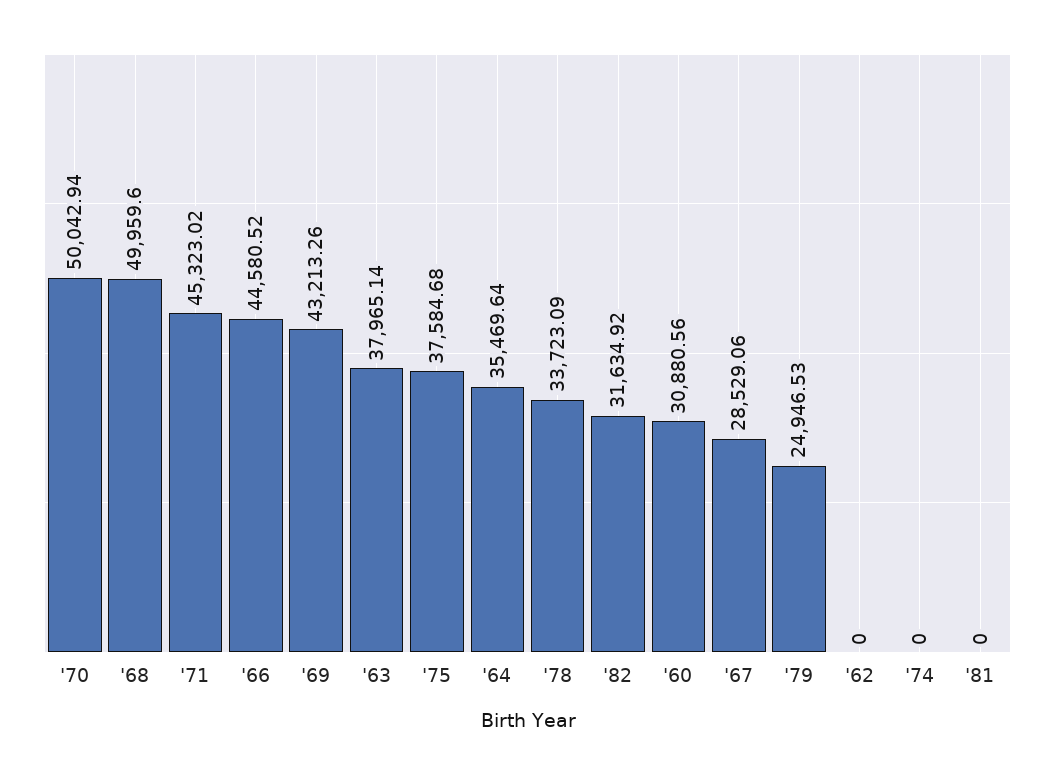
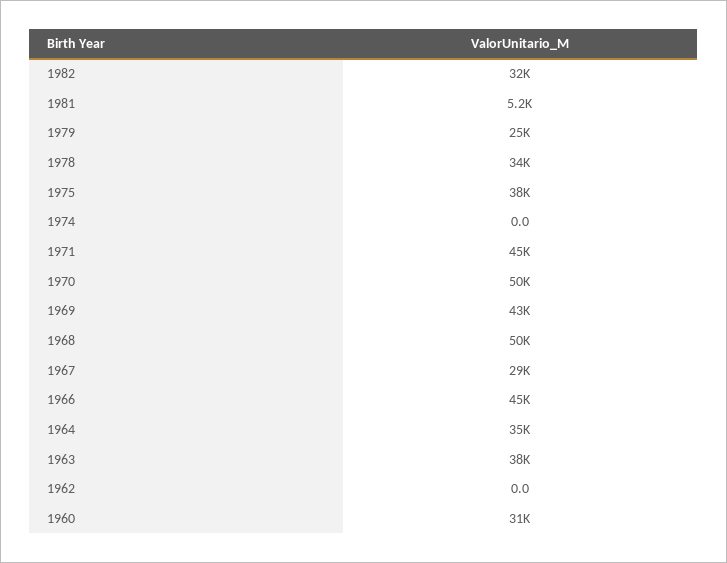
'81: 0 -> 5200

